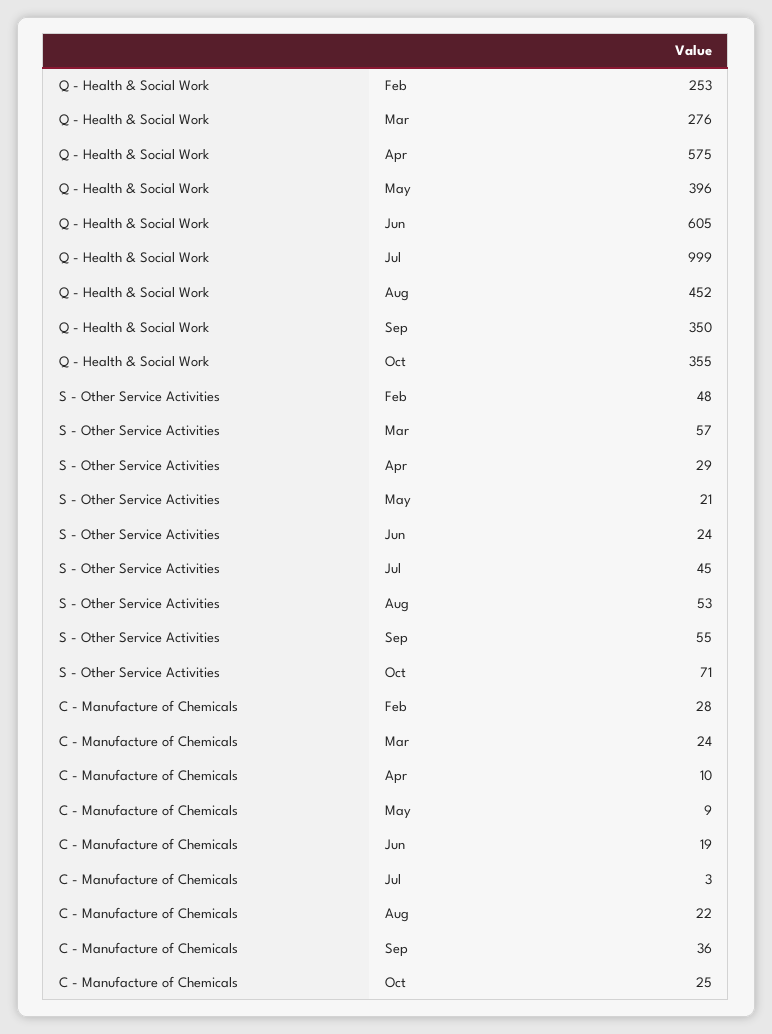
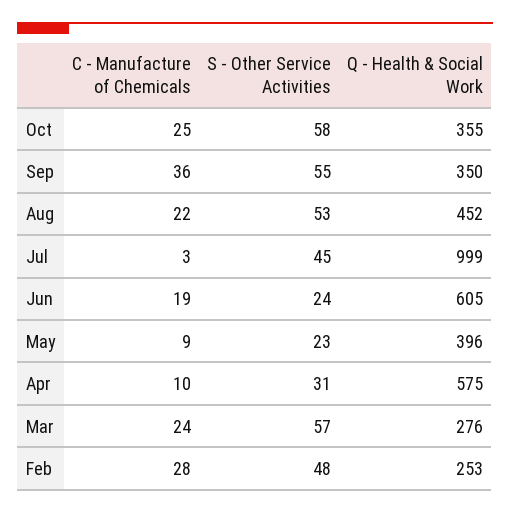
S - Other Service Activities, Apr: 29 -> 31
S - Other Service Activities, May: 21 -> 23
S - Other Service Activities, Oct: 71 -> 58

